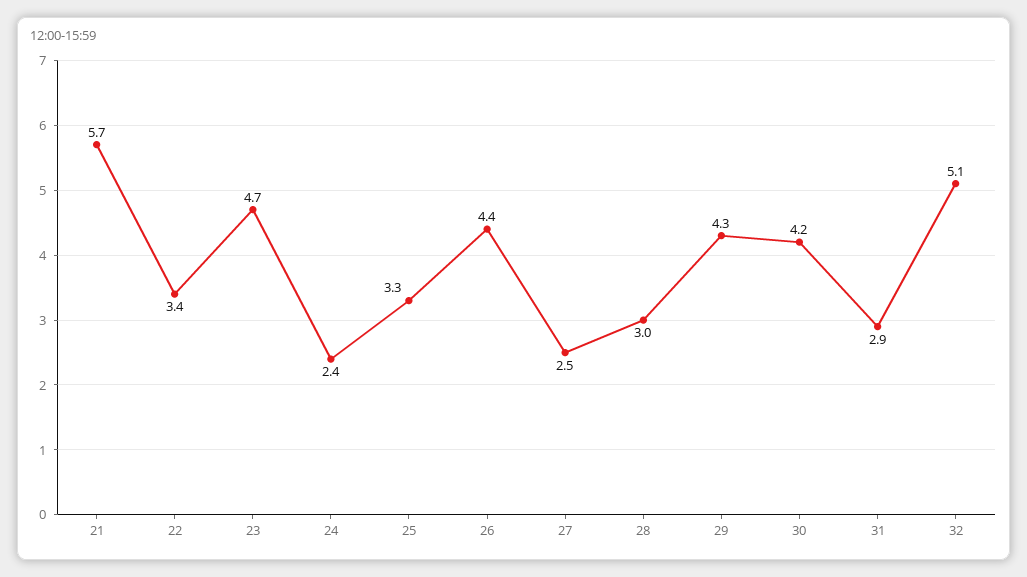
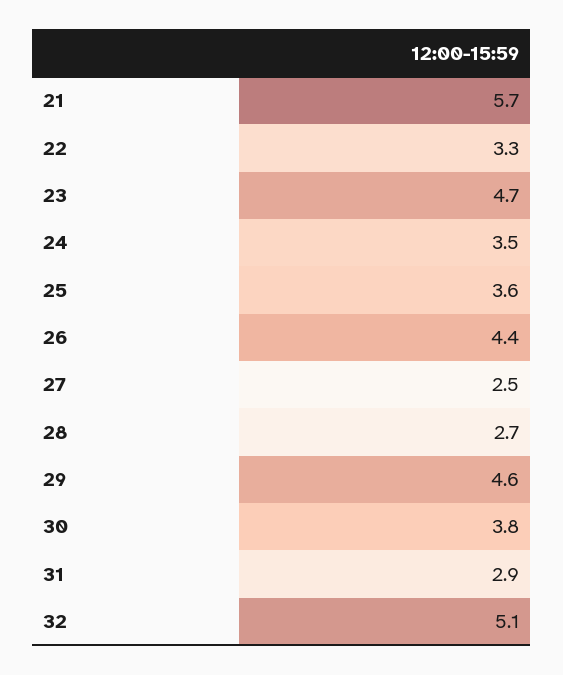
22: 3.4 -> 3.3
24: 2.4 -> 3.5
25: 3.3 -> 3.6
28: 3 -> 2.7
29: 4.3 -> 4.6
30: 4.2 -> 3.8

